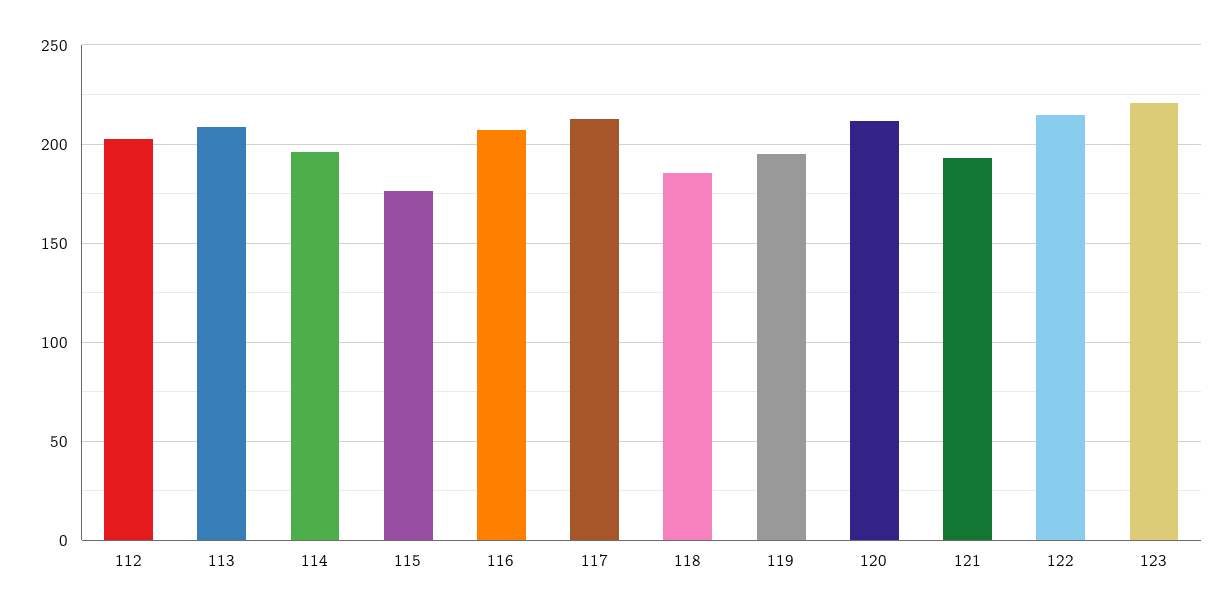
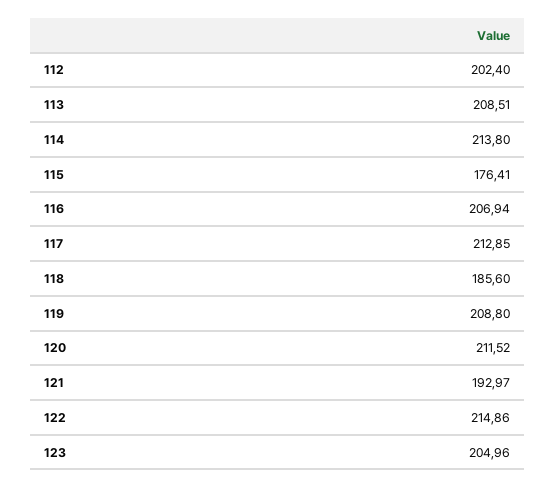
114: 195 -> 213.8
119: 195 -> 208.8
123: 220 -> 204.96

